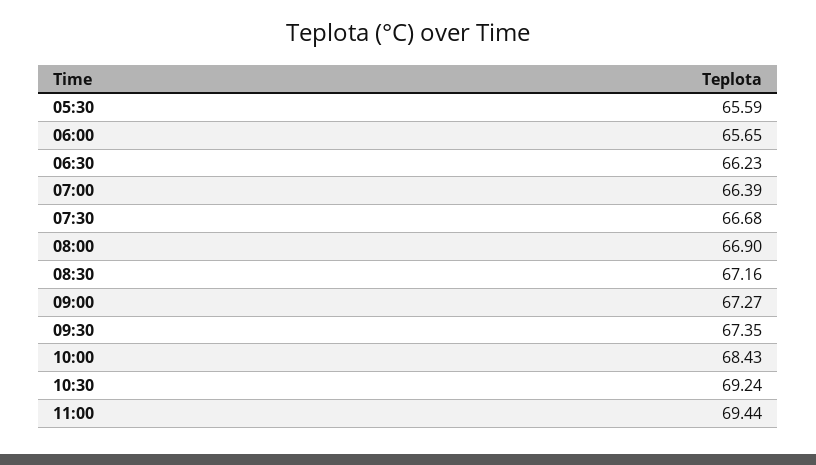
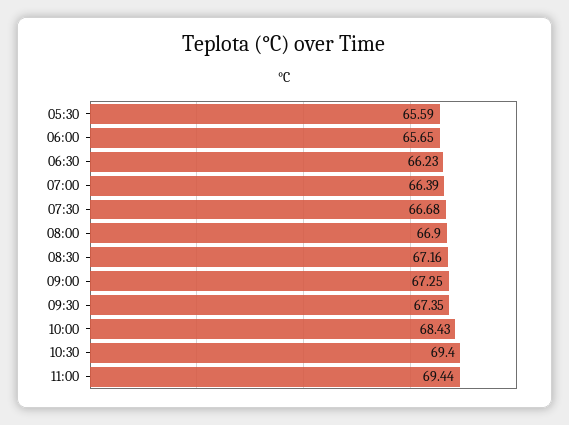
09:00: 67.27 -> 67.25
10:30: 69.24 -> 69.4

